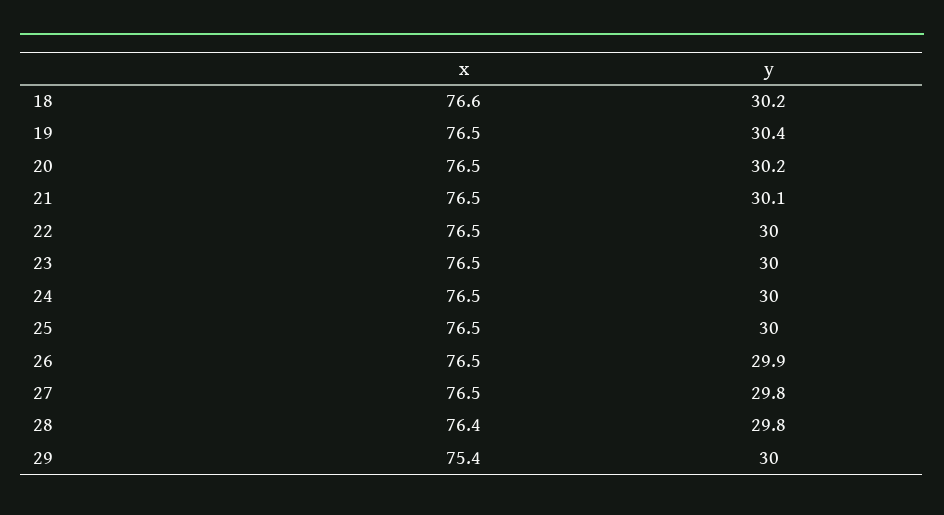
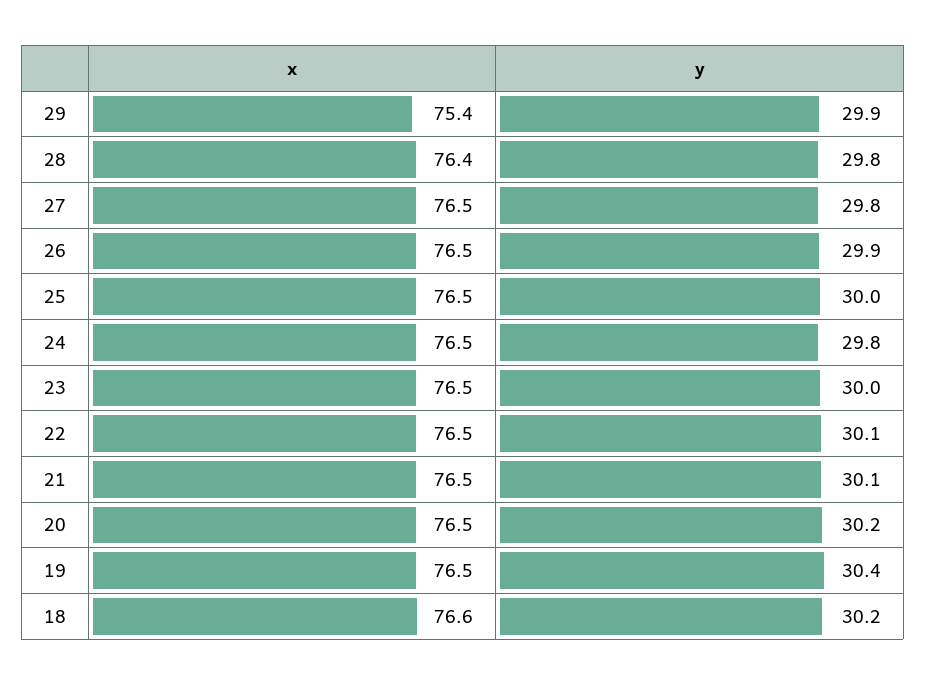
y, 22: 30 -> 30.1
y, 24: 30 -> 29.8
y, 29: 30 -> 29.9

